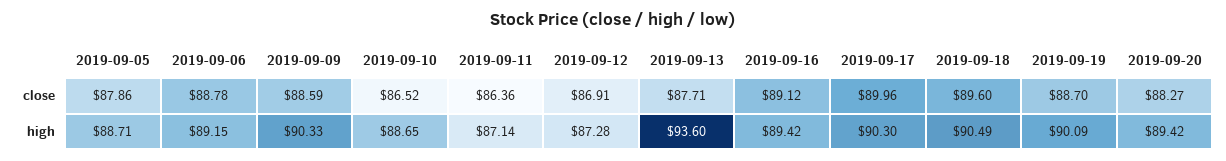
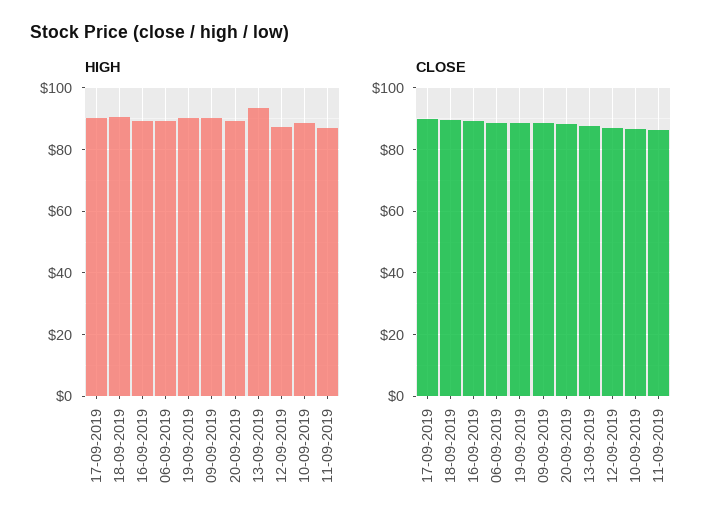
close, 2019-09-05: 87.86 -> none
high, 2019-09-05: 88.71 -> none

